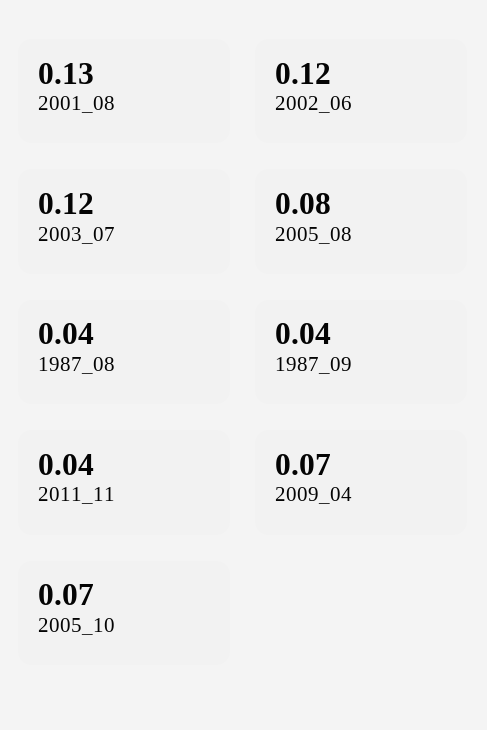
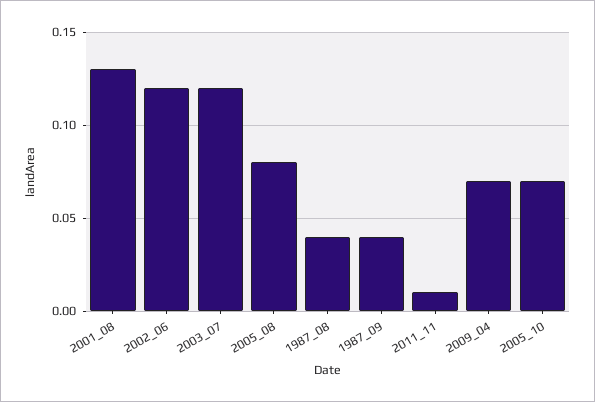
2011_11: 0.04 -> 0.01

